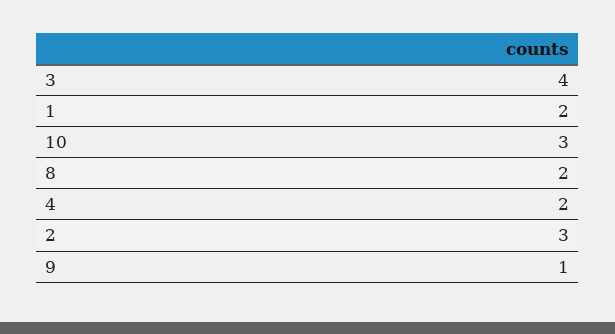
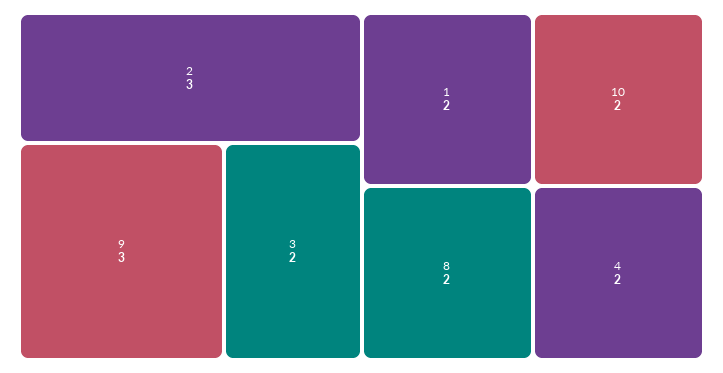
3: 4 -> 2
10: 3 -> 2
9: 1 -> 3

